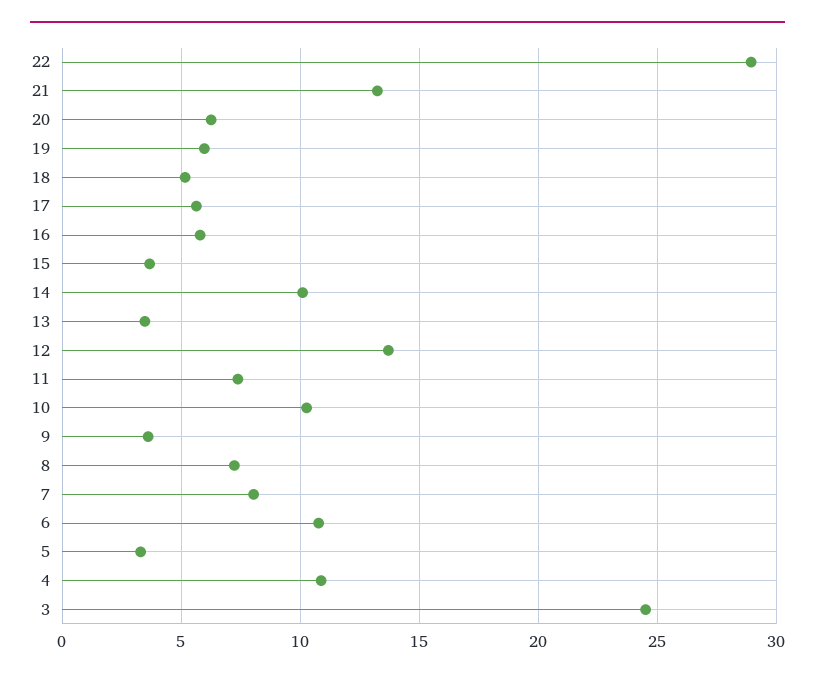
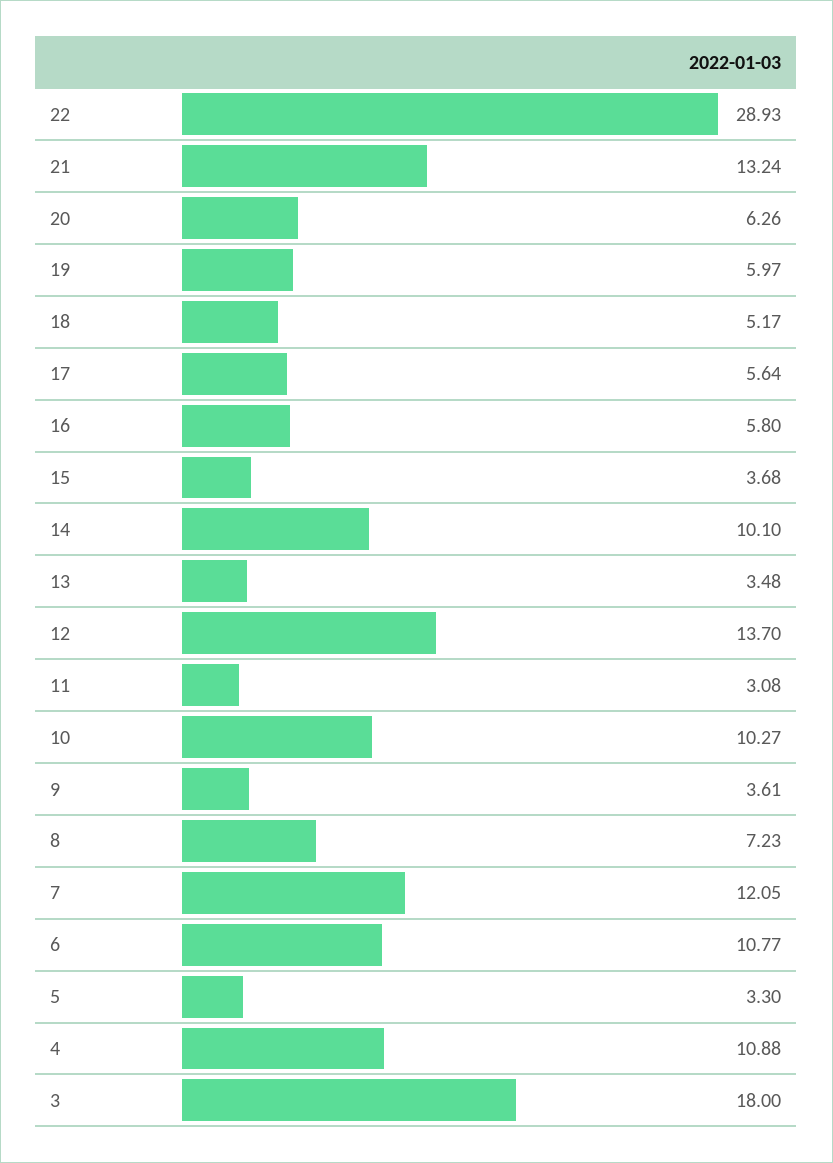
11: 7.5 -> 3.08
7: 8 -> 12.05
3: 24.5 -> 18

